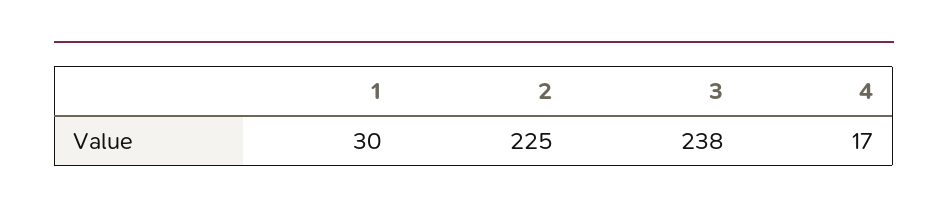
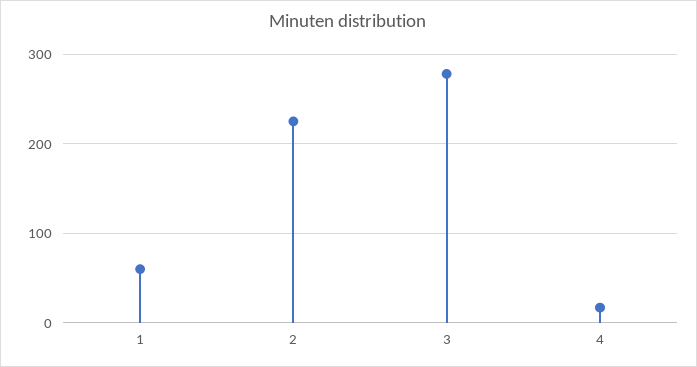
1: 30 -> 60
3: 238 -> 280

